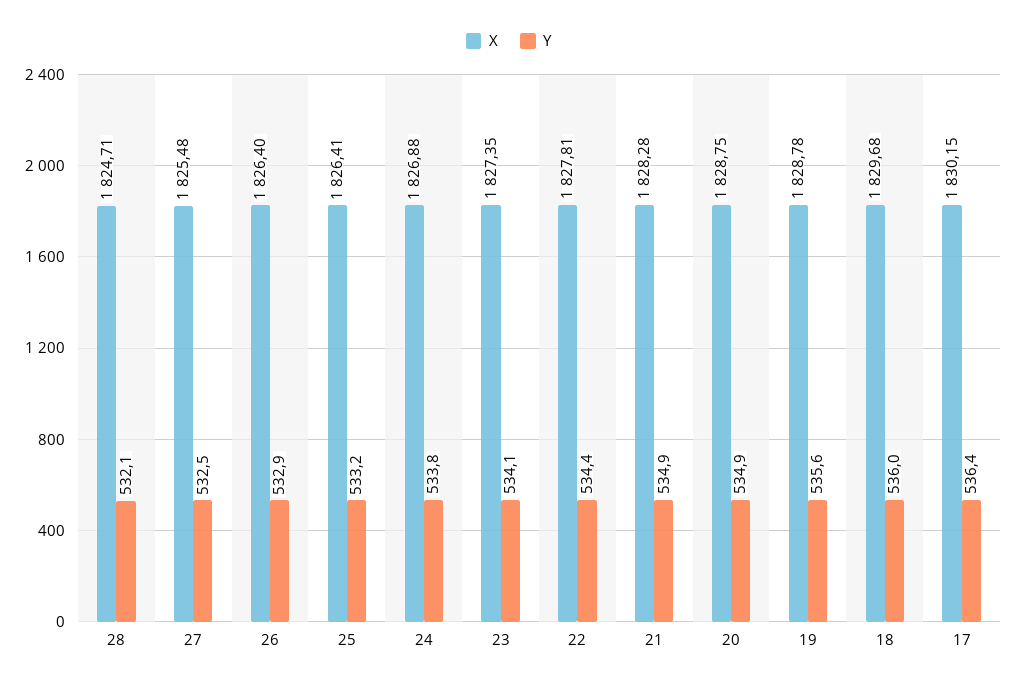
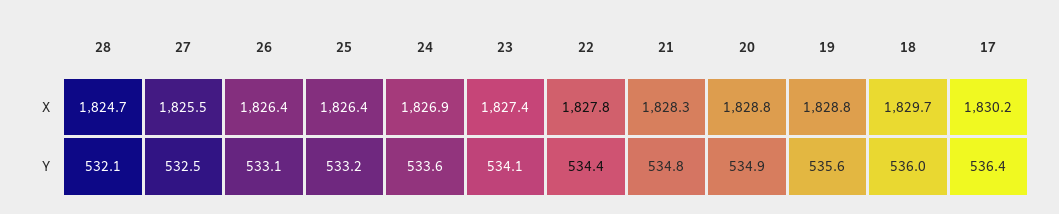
Y, 26: 532.9 -> 533.1
Y, 24: 533.8 -> 533.6
Y, 21: 534.9 -> 534.8

